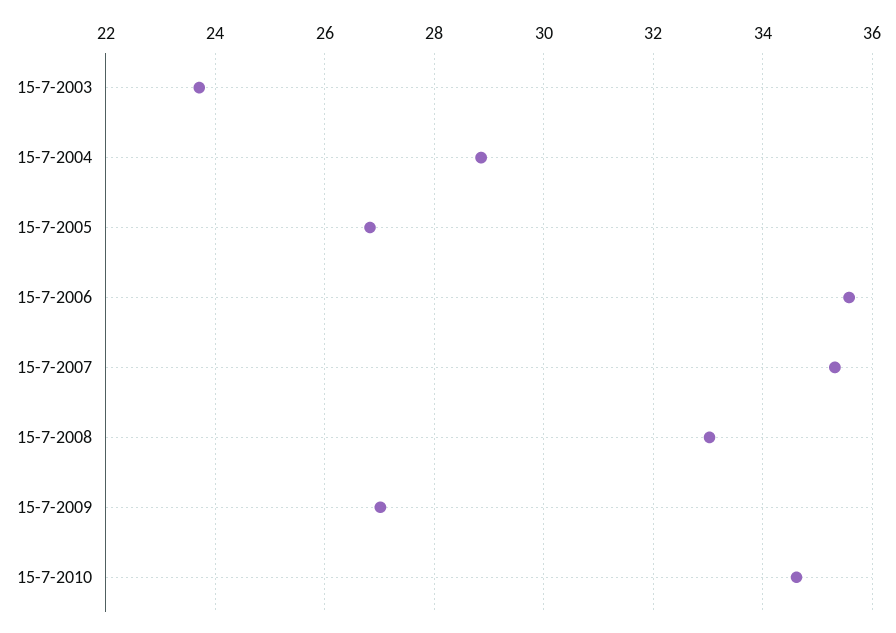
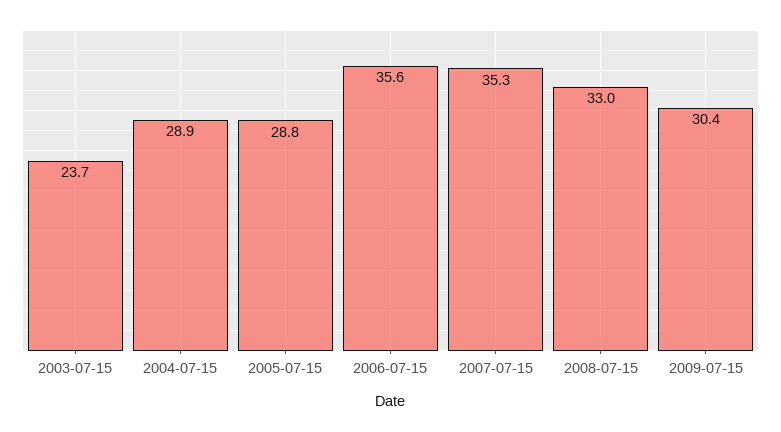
15-7-2005: 26.8 -> 28.8
15-7-2009: 27 -> 30.4
15-7-2010: 34.6 -> none

